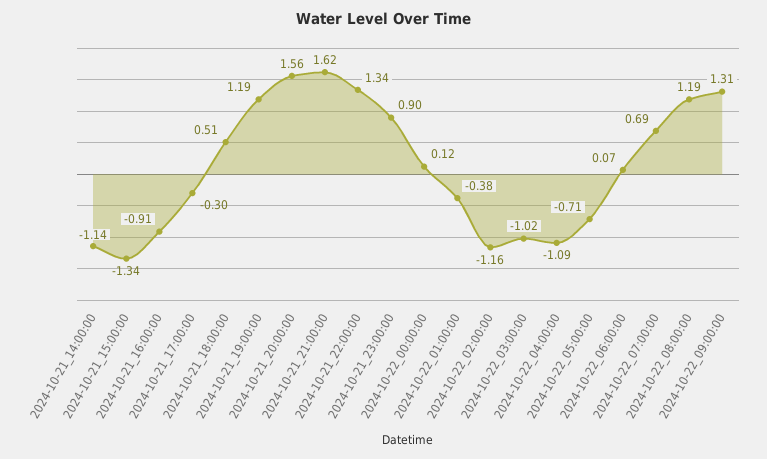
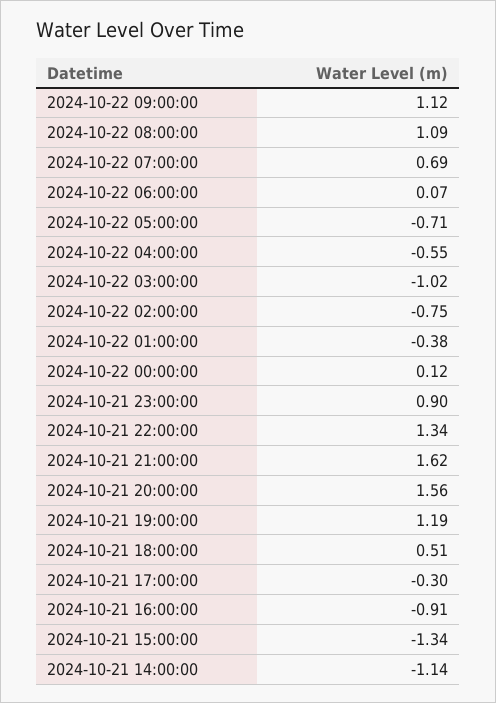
2024-10-22_02:00:00: -1.16 -> -0.75
2024-10-22_04:00:00: -1.09 -> -0.55
2024-10-22_08:00:00: 1.19 -> 1.09
2024-10-22_09:00:00: 1.31 -> 1.12

